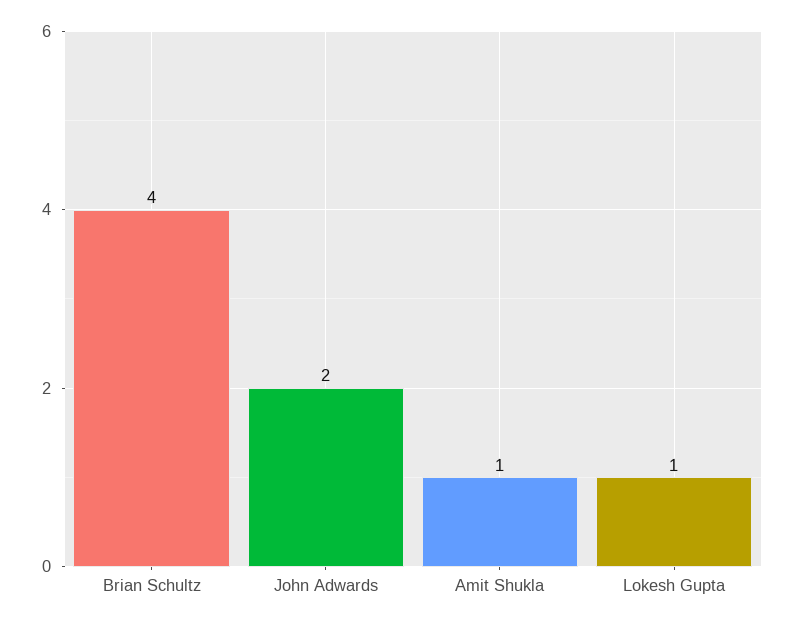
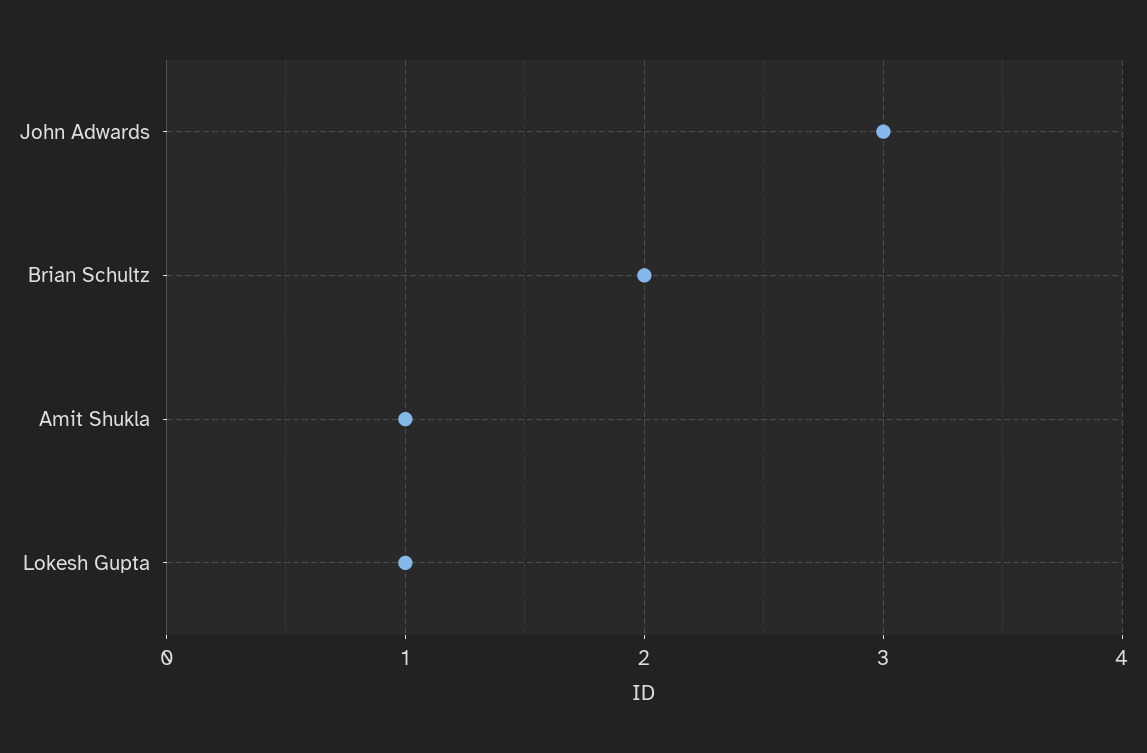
Brian Schultz: 4 -> 2
John Adwards: 2 -> 3

